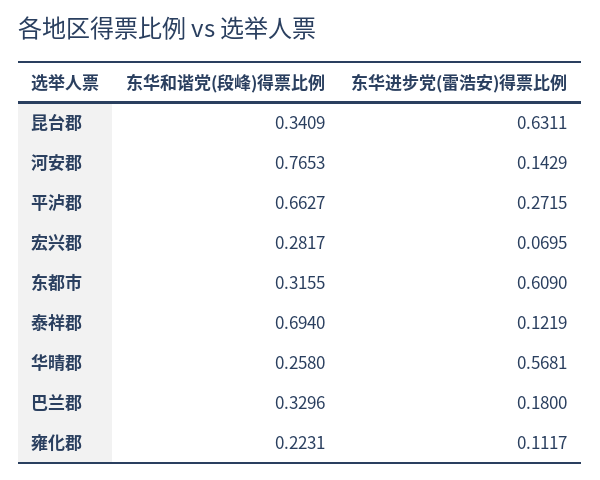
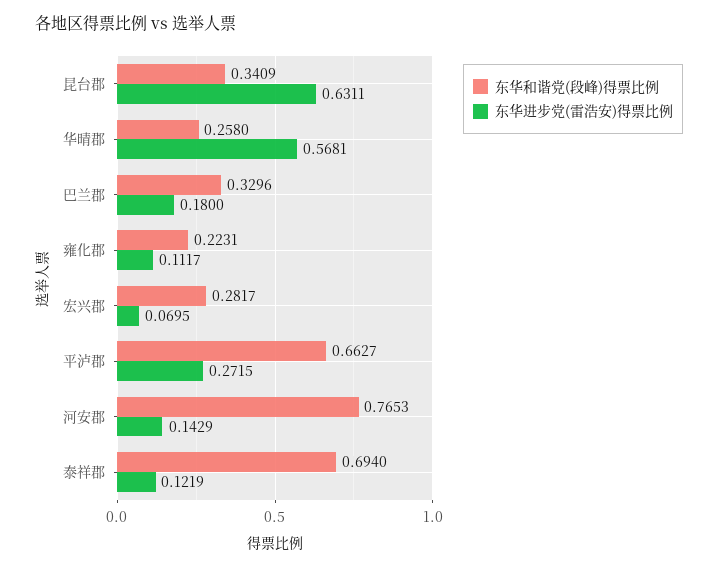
东华和谐党(段峰)得票比例, 东都市: 0.3155 -> none
东华进步党(雷浩安)得票比例, 东都市: 0.609 -> none

